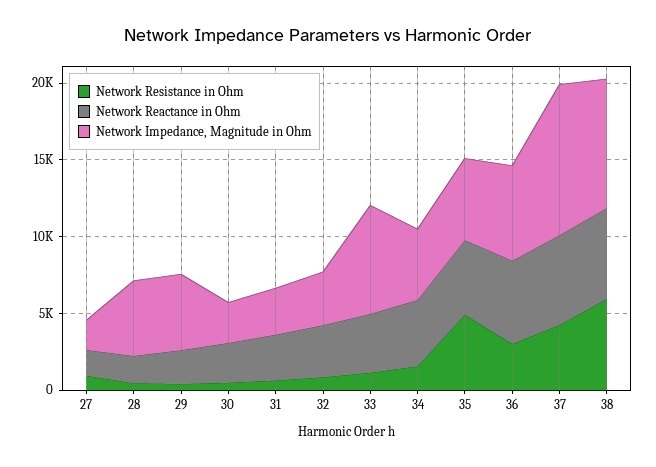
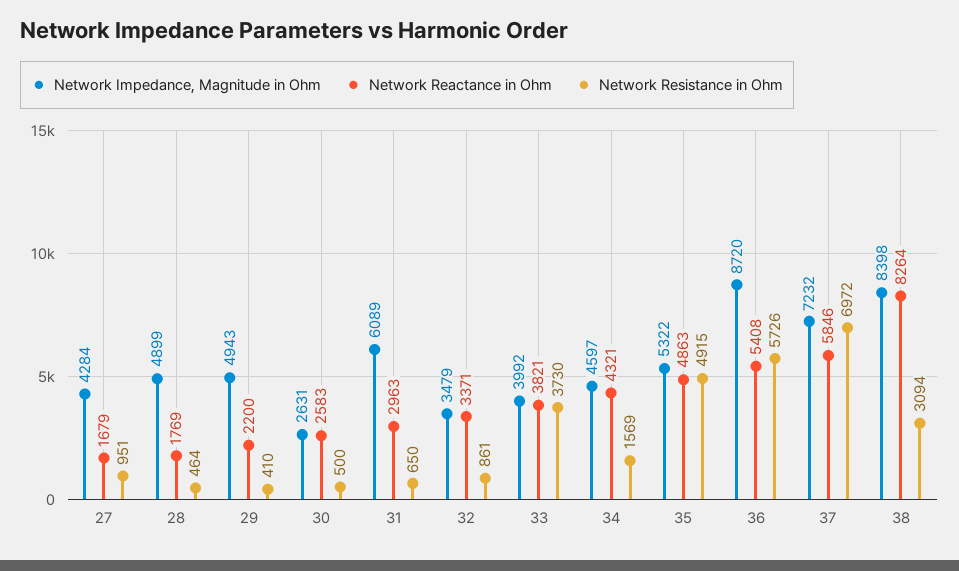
Network Impedance, Magnitude in Ohm, 27: 2000 -> 4284
Network Impedance, Magnitude in Ohm, 31: 3000 -> 6089
Network Resistance in Ohm, 33: 1000 -> 3730
Network Impedance, Magnitude in Ohm, 33: 7000 -> 3992
Network Resistance in Ohm, 36: 3000 -> 5726
Network Impedance, Magnitude in Ohm, 36: 6000 -> 8720
Network Resistance in Ohm, 37: 4000 -> 6972
Network Impedance, Magnitude in Ohm, 37: 10000 -> 7232
Network Resistance in Ohm, 38: 6000 -> 3094
Network Reactance in Ohm, 38: 6000 -> 8264

